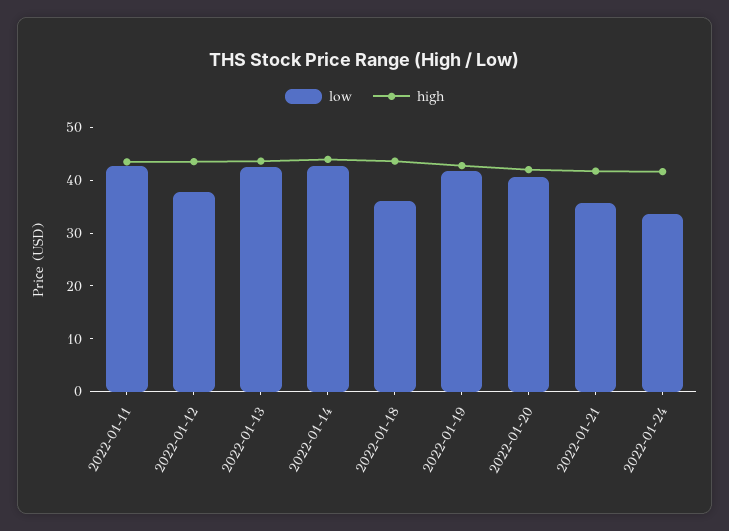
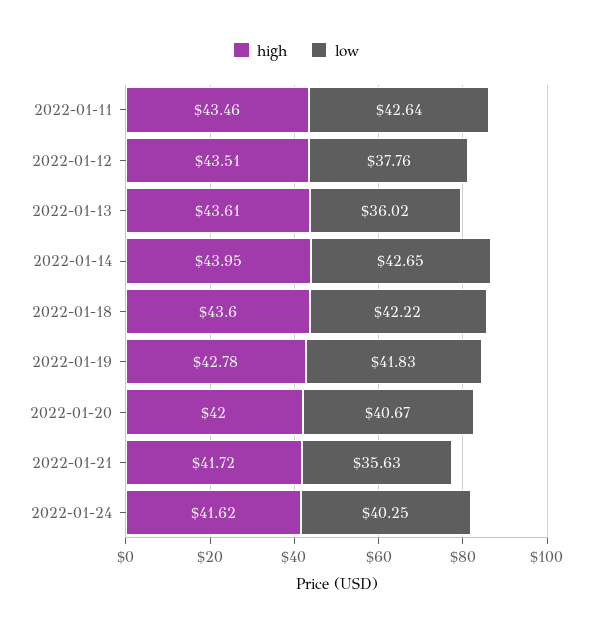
low, 2022-01-13: 42 -> 36.02
low, 2022-01-18: 36 -> 42.22
low, 2022-01-24: 34 -> 40.25

